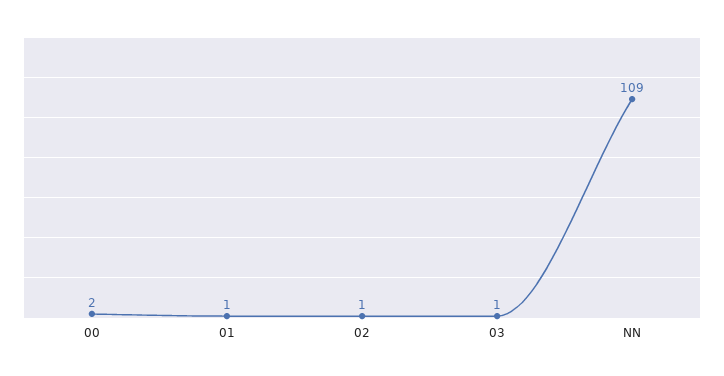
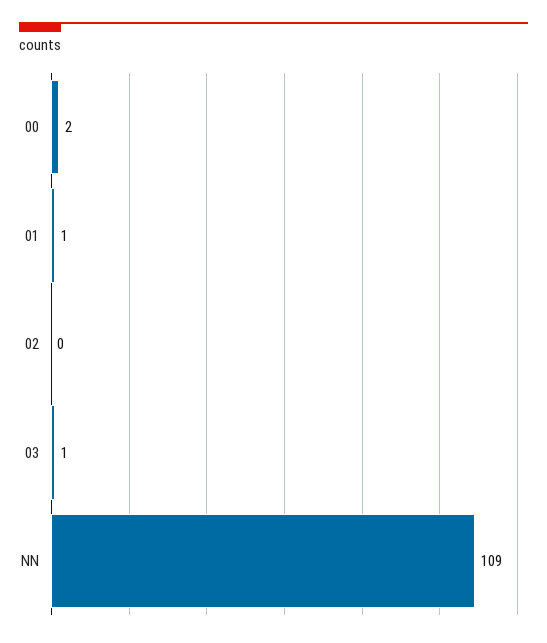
02: 1 -> 0

